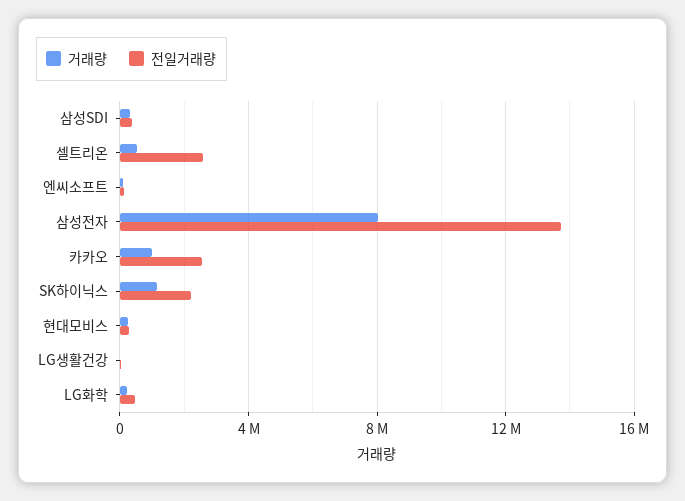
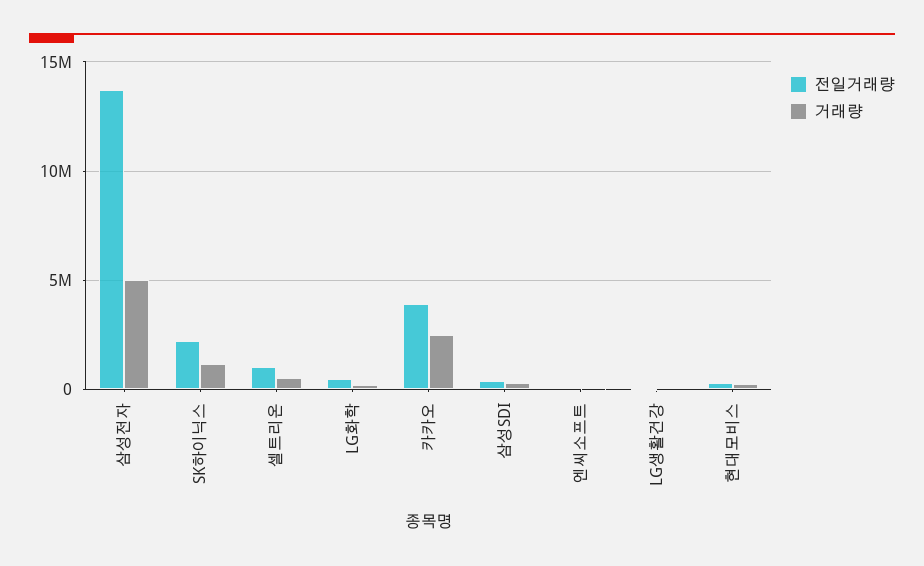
전일거래량, 셀트리온: 2500000 -> 1000000
거래량, 삼성전자: 8000000 -> 5000000
거래량, 카카오: 1000000 -> 2500000
전일거래량, 카카오: 2500000 -> 4000000

